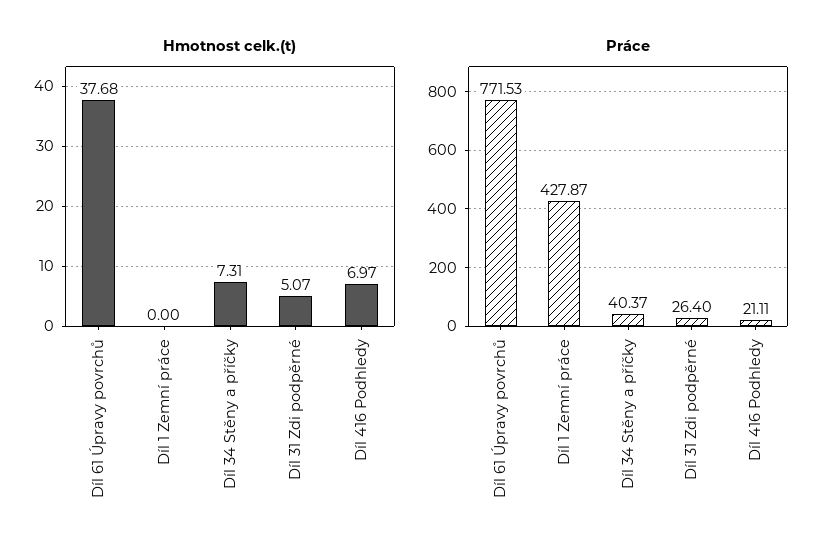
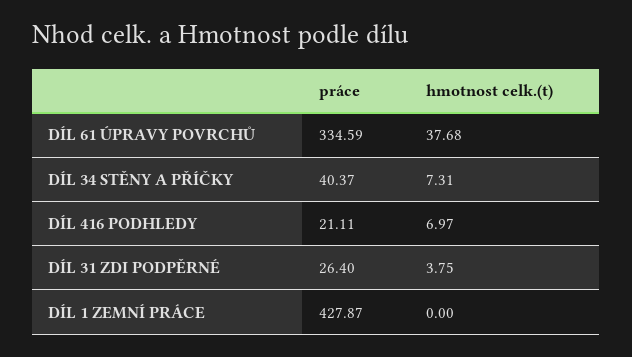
Hmotnost celk.(t), Díl 31 Zdi podpěrné: 5.07 -> 3.75
Práce, Díl 61 Úpravy povrchů: 771.53 -> 334.59

